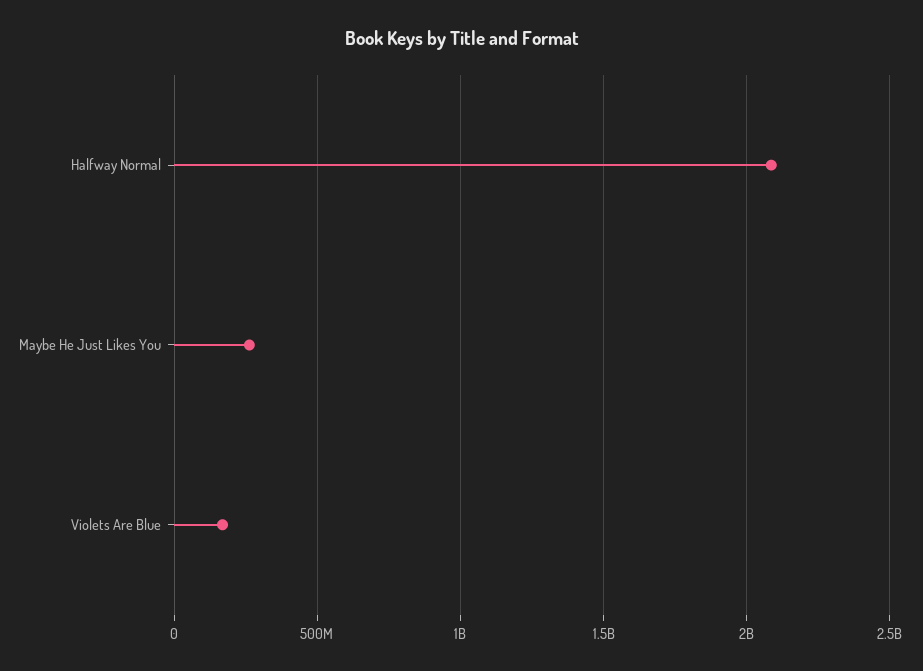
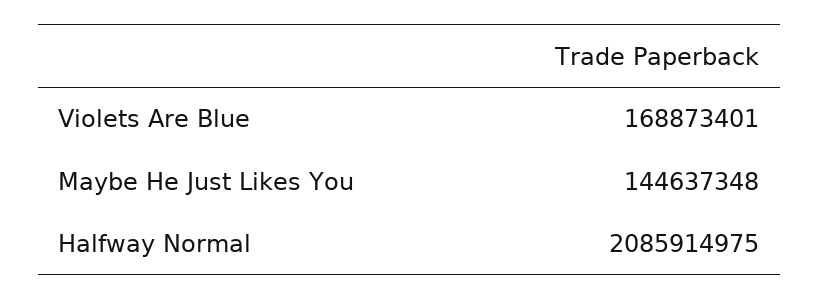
Maybe He Just Likes You: 250000000 -> 144637348

